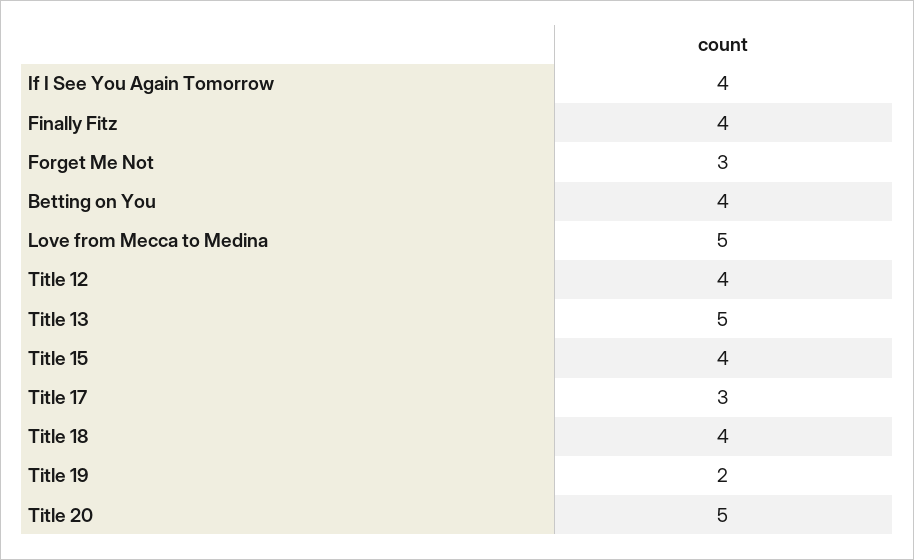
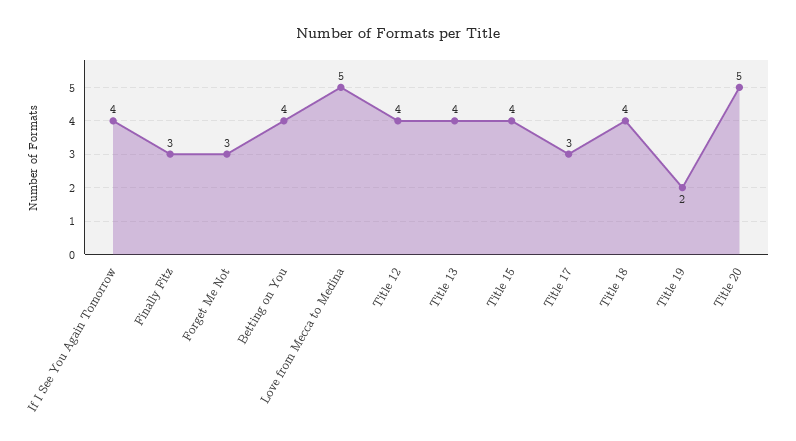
Finally Fitz: 4 -> 3
Title 13: 5 -> 4

